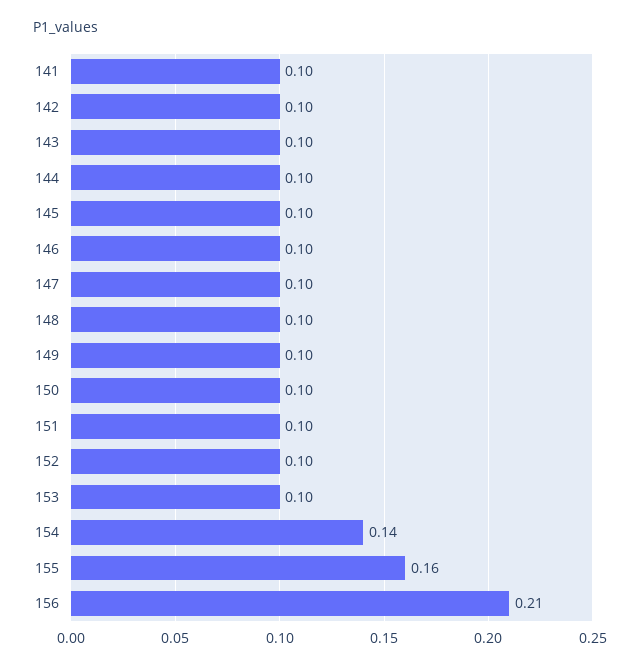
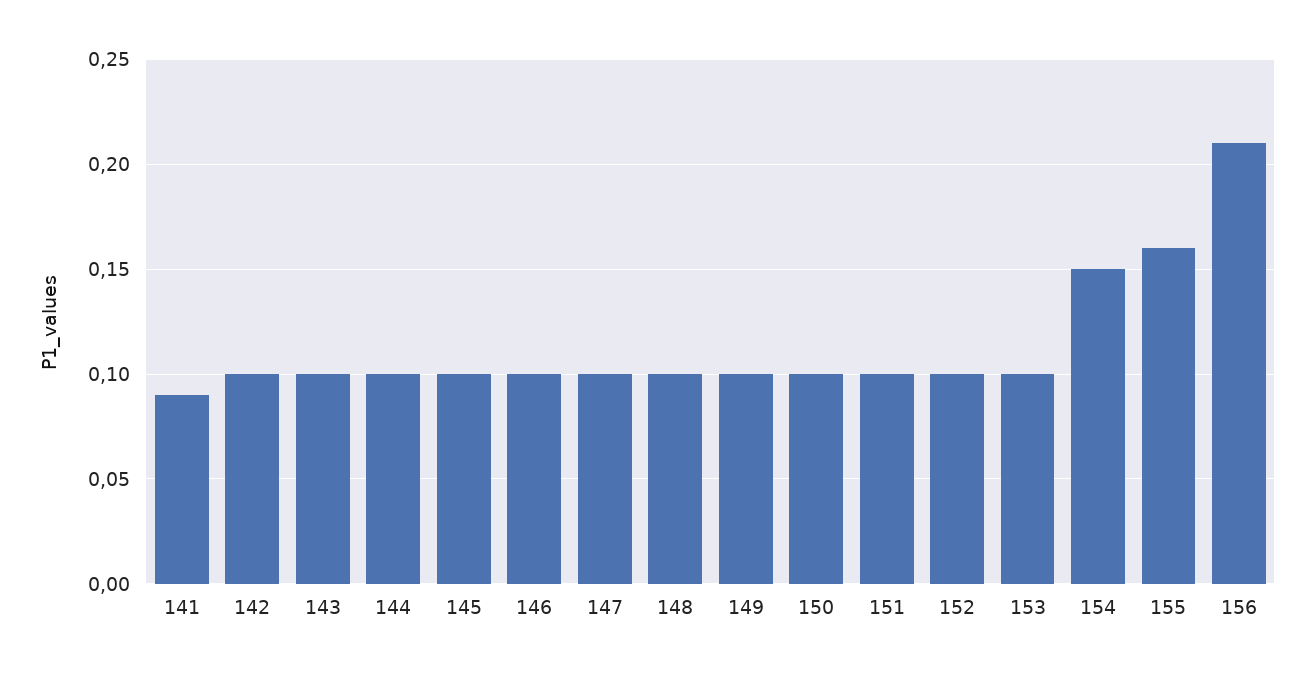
141: 0.1 -> 0.09
154: 0.14 -> 0.15

